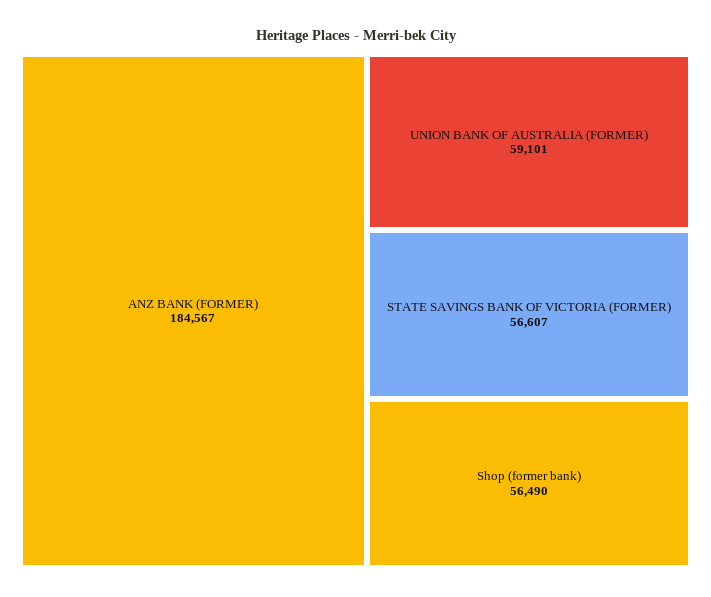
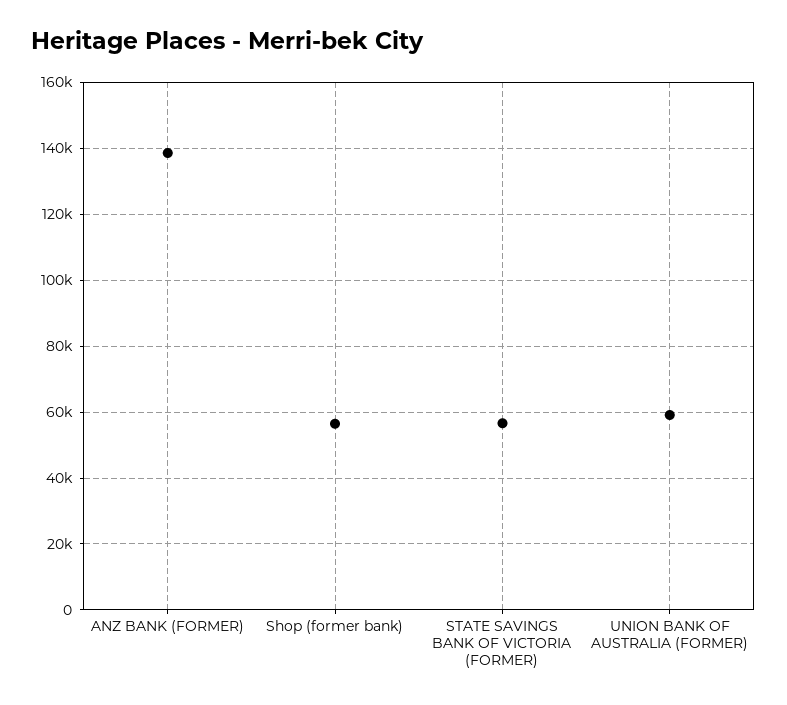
ANZ BANK (FORMER): 184567 -> 138000

